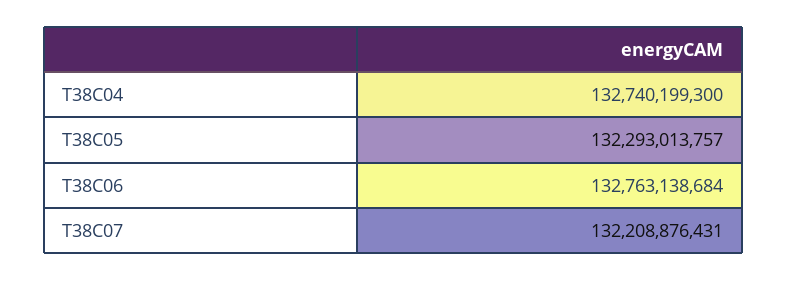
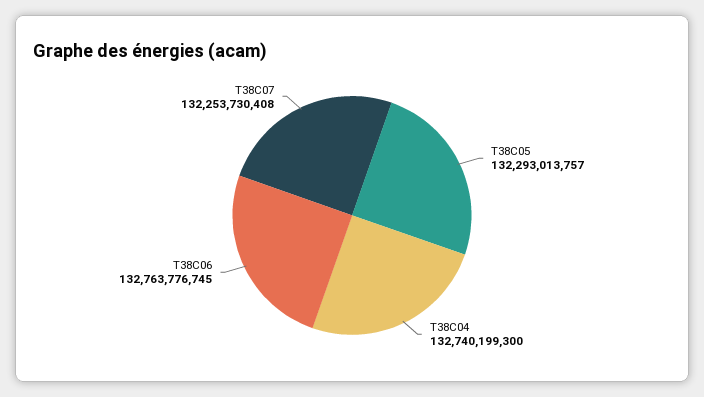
T38C06: 132763138684 -> 132763776745
T38C07: 132208876431 -> 132253730408

